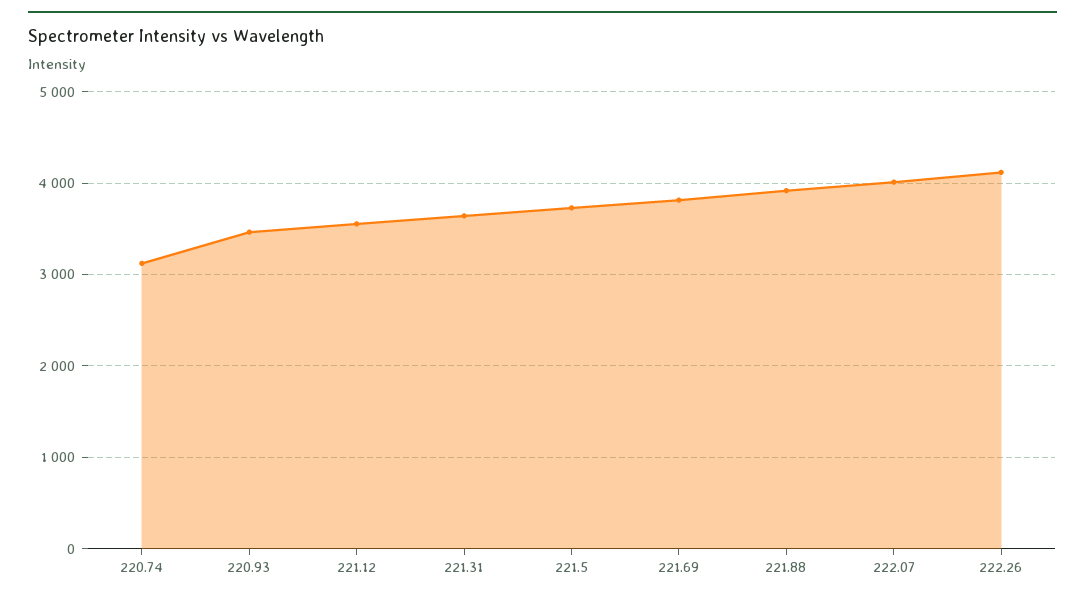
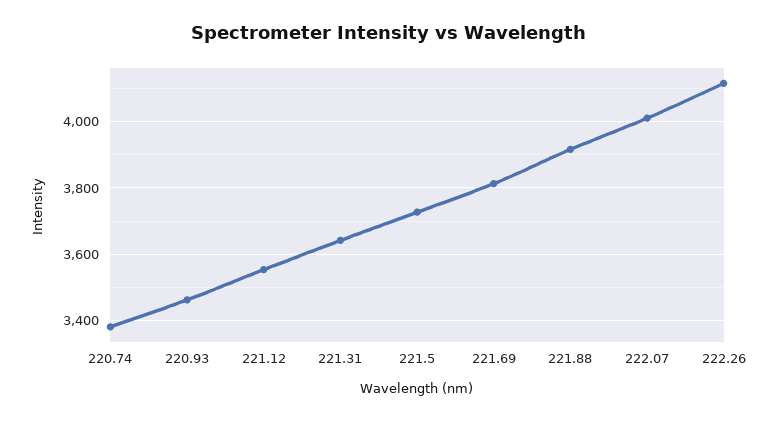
220.74: 3100 -> 3380

